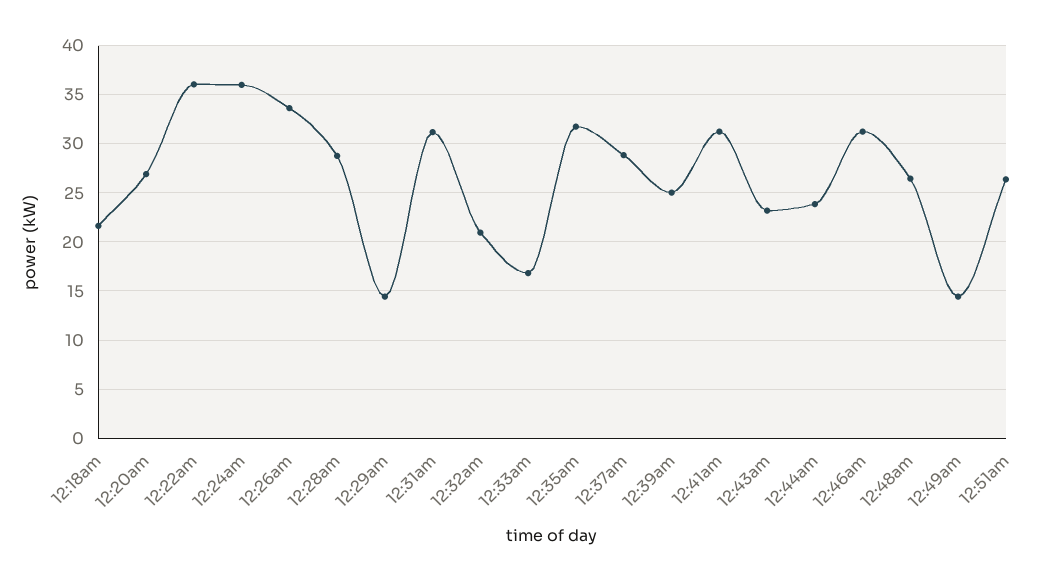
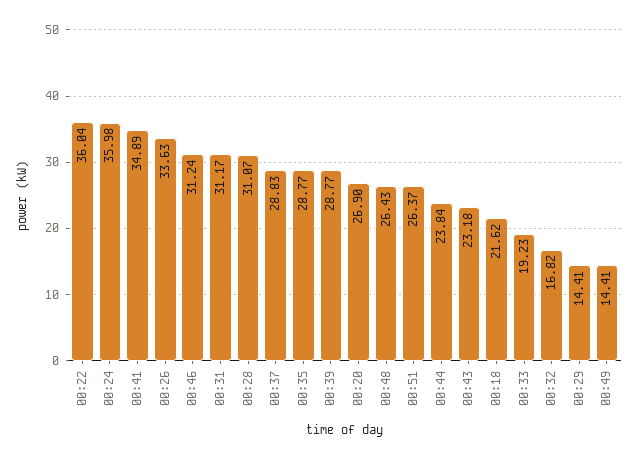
12:28am: 29 -> 31.07
12:32am: 21 -> 16.82
12:33am: 17 -> 19.23
12:35am: 32 -> 28.77
12:39am: 25 -> 28.77
12:41am: 31 -> 34.89

